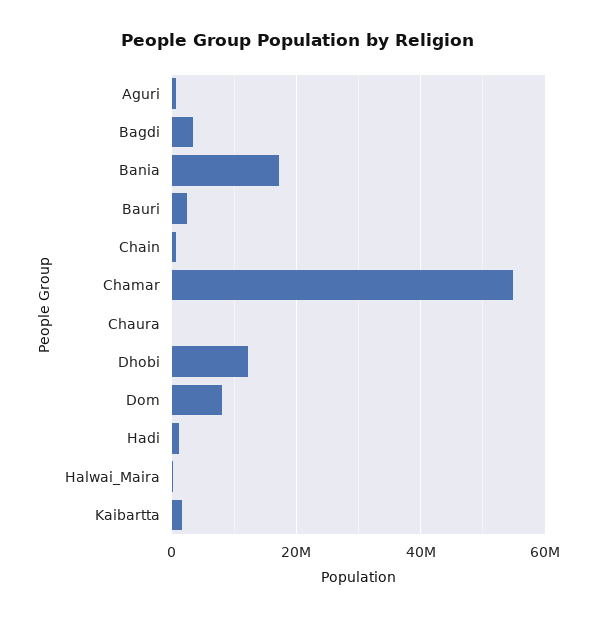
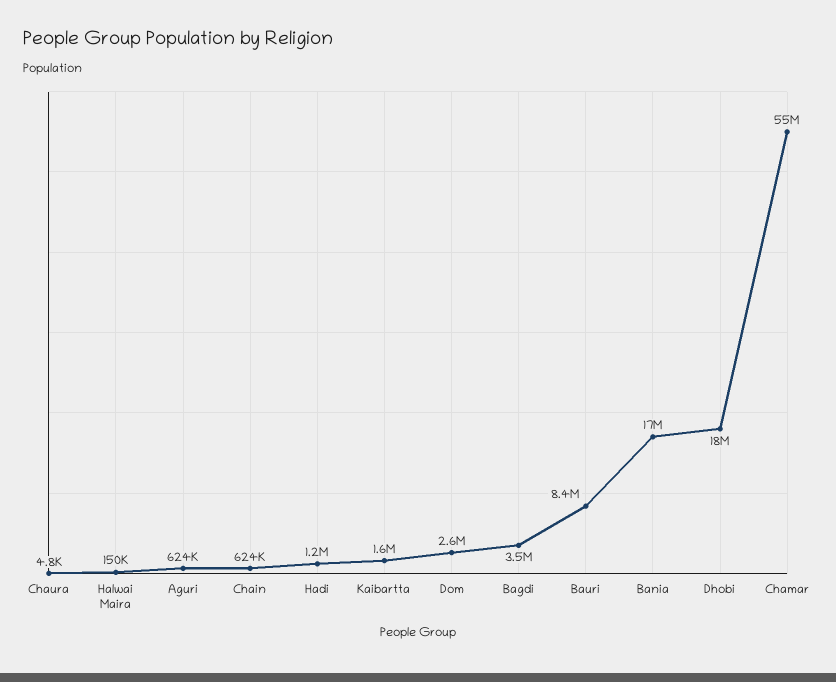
Bauri: 2000000 -> 8400000
Dhobi: 12000000 -> 18000000
Dom: 8000000 -> 2600000

